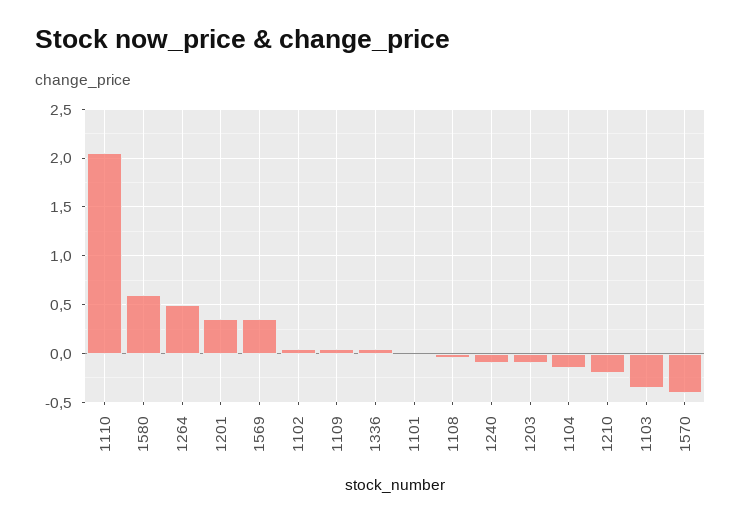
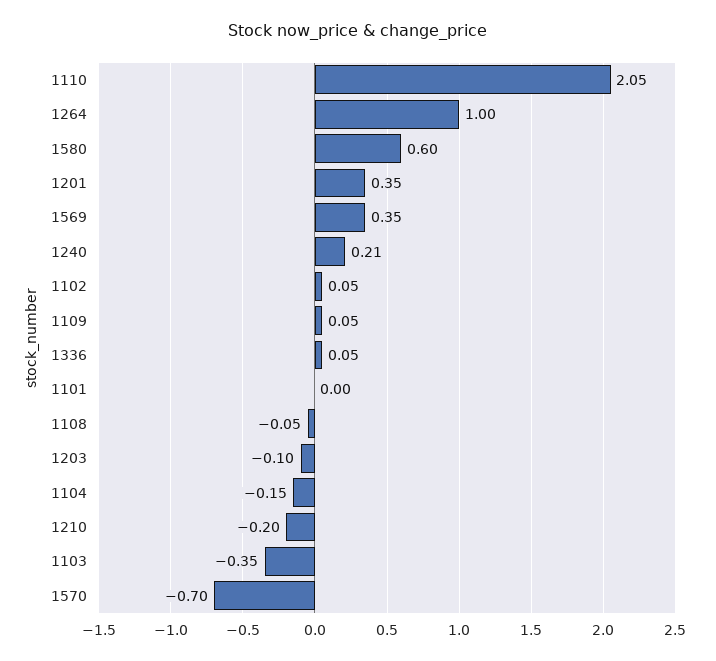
1264: 0.5 -> 1
1240: -0.1 -> 0.21
1570: -0.4 -> -0.7

